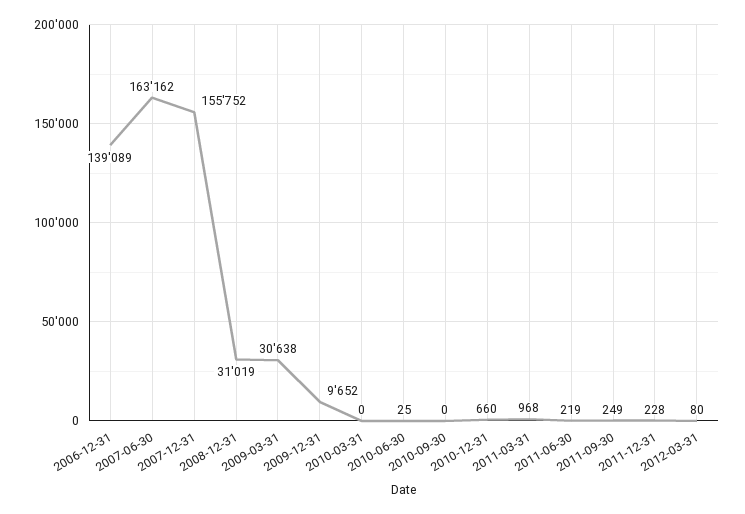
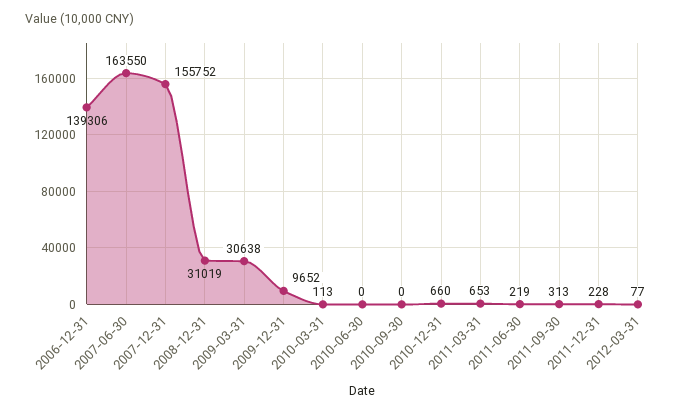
2006-12-31: 139089 -> 139306
2007-06-30: 163162 -> 163550
2010-03-31: 0 -> 113
2010-06-30: 25 -> 0
2011-03-31: 968 -> 653
2011-09-30: 249 -> 313
2012-03-31: 80 -> 77

